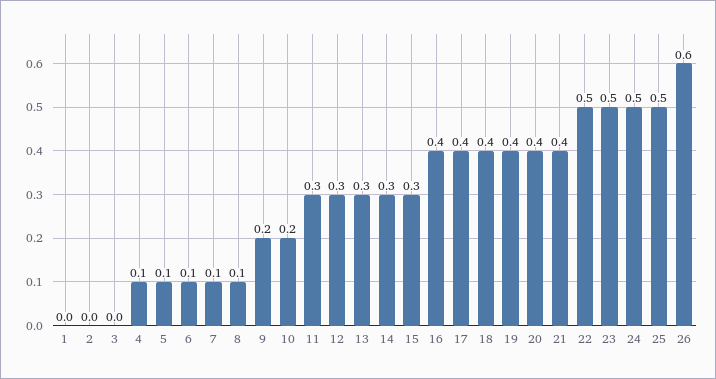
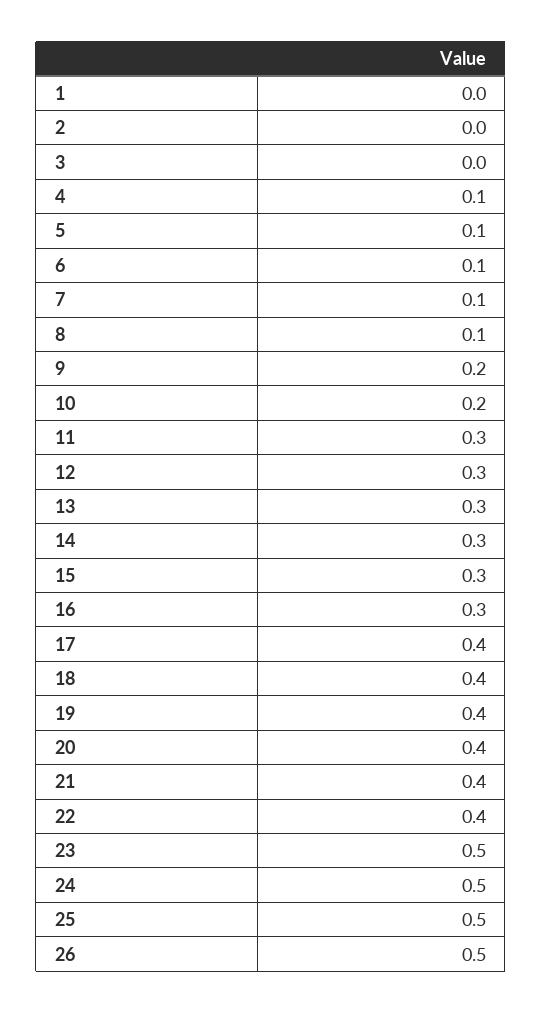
16: 0.4 -> 0.3
22: 0.5 -> 0.4
26: 0.6 -> 0.5

